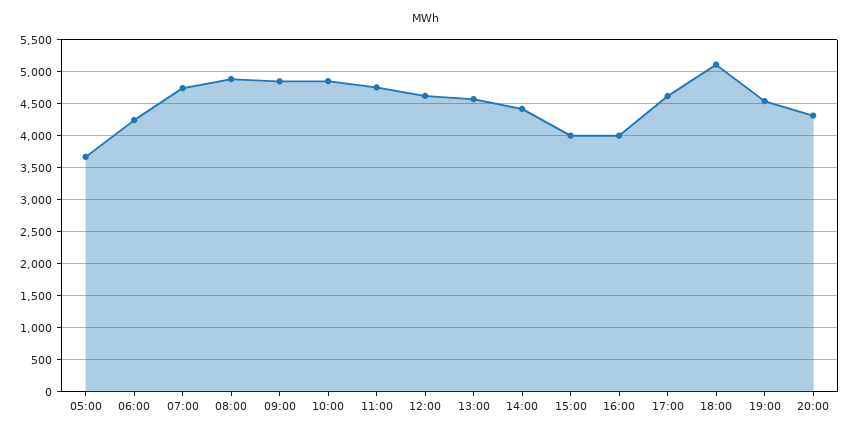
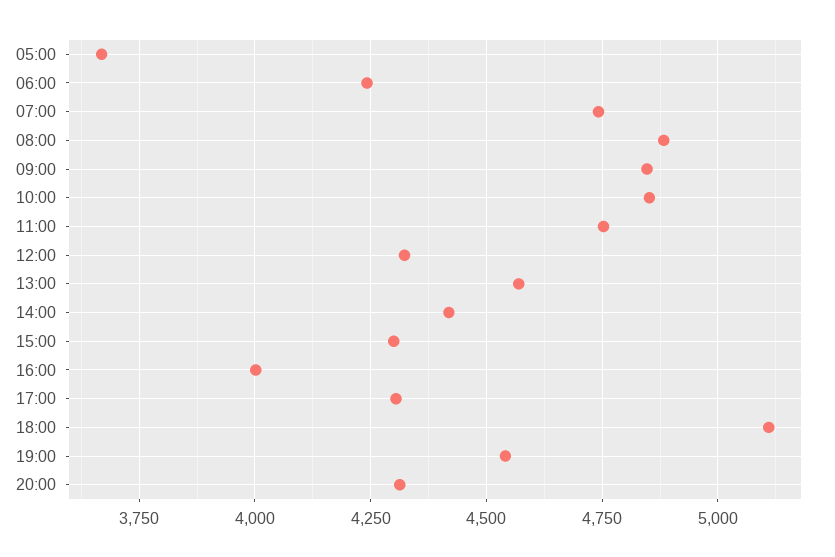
12:00: 4600 -> 4325
15:00: 4000 -> 4300
17:00: 4600 -> 4300

